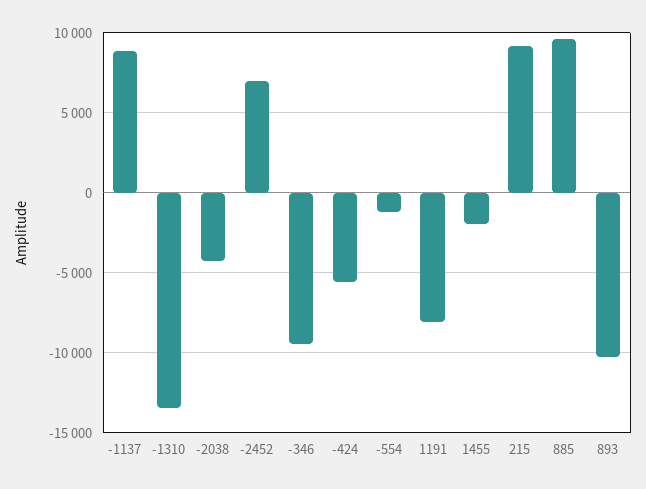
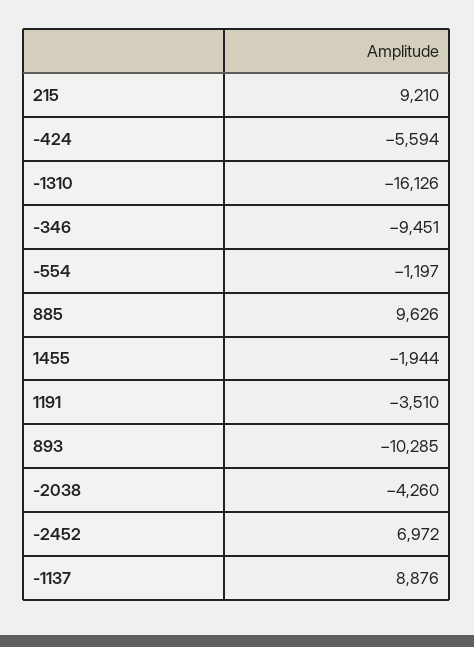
-1310: -13500 -> -16126
1191: -8000 -> -3510

